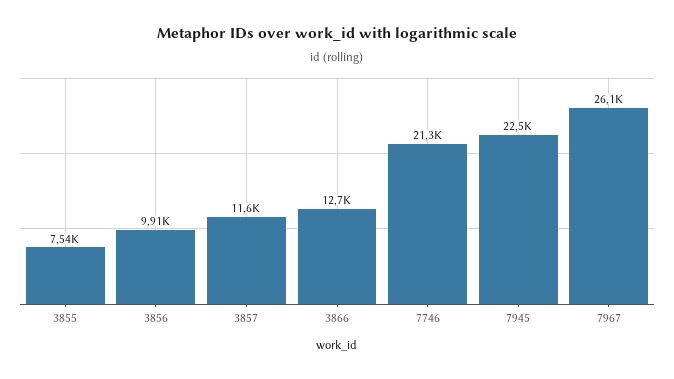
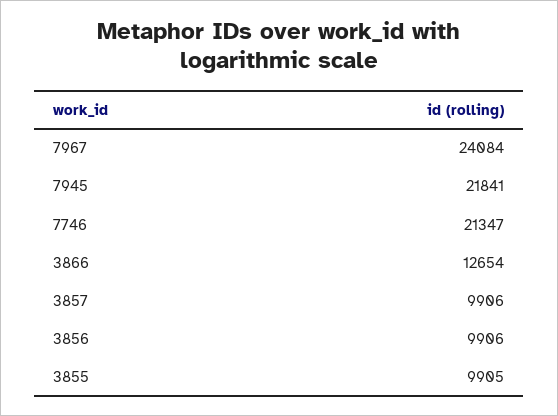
3855: 7540 -> 9905
3857: 11600 -> 9906
7945: 22500 -> 21841
7967: 26100 -> 24084

